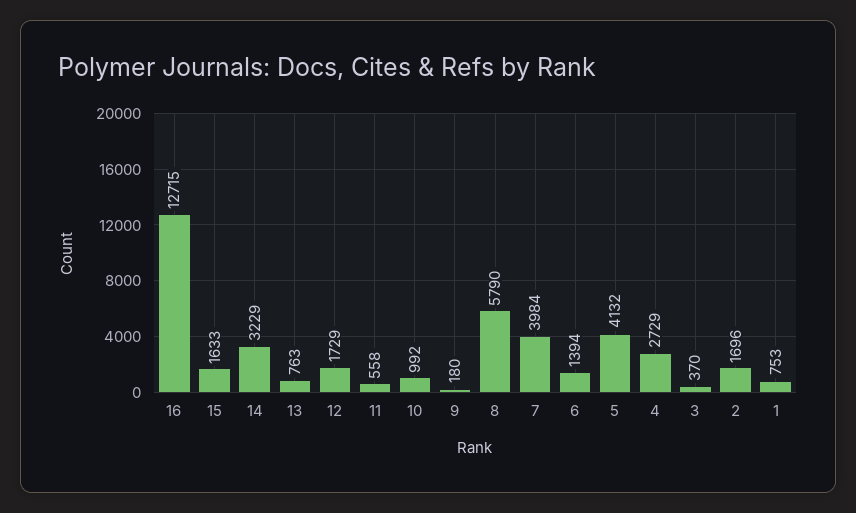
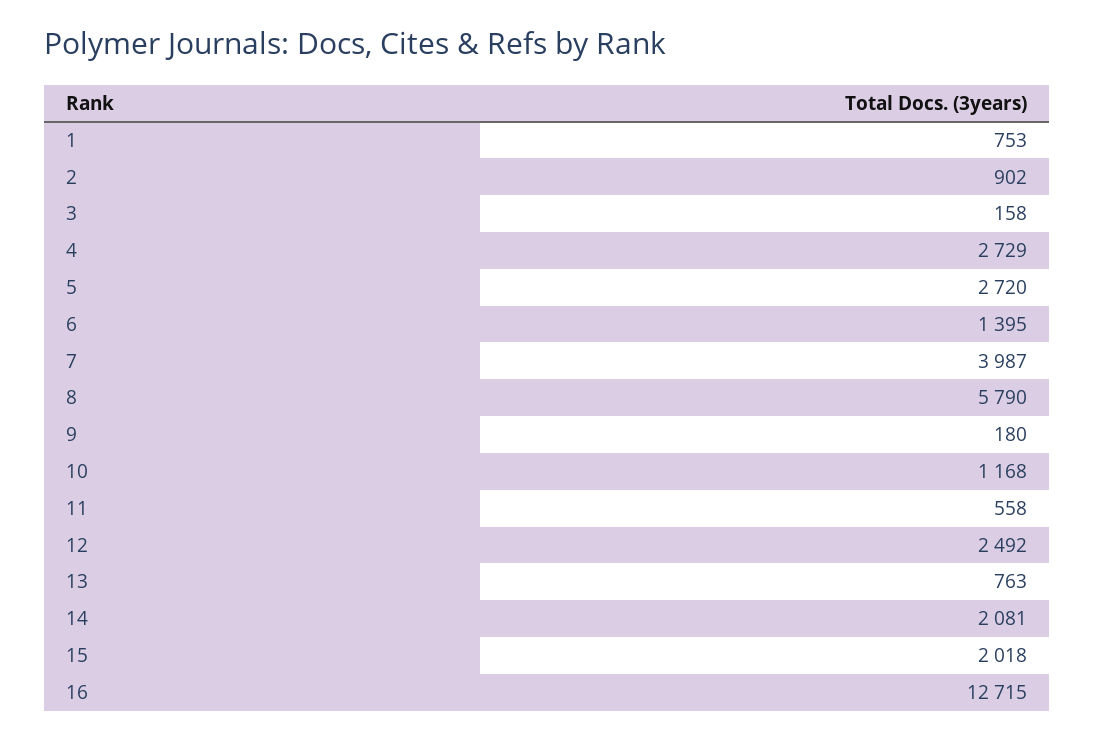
15: 1633 -> 2018
14: 3229 -> 2081
12: 1729 -> 2492
10: 992 -> 1168
7: 3984 -> 3987
6: 1394 -> 1395
5: 4132 -> 2720
3: 370 -> 158
2: 1696 -> 902

